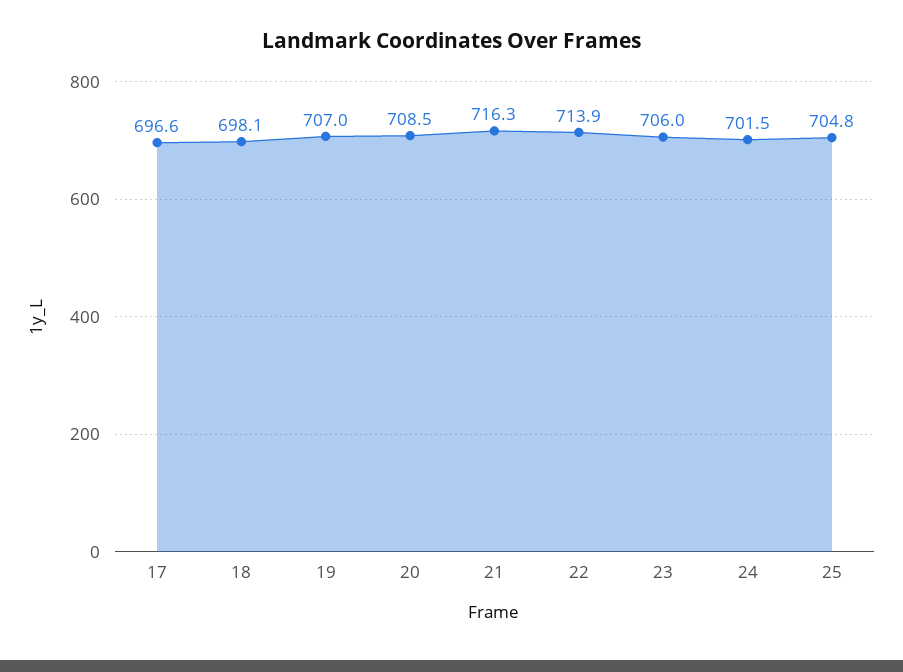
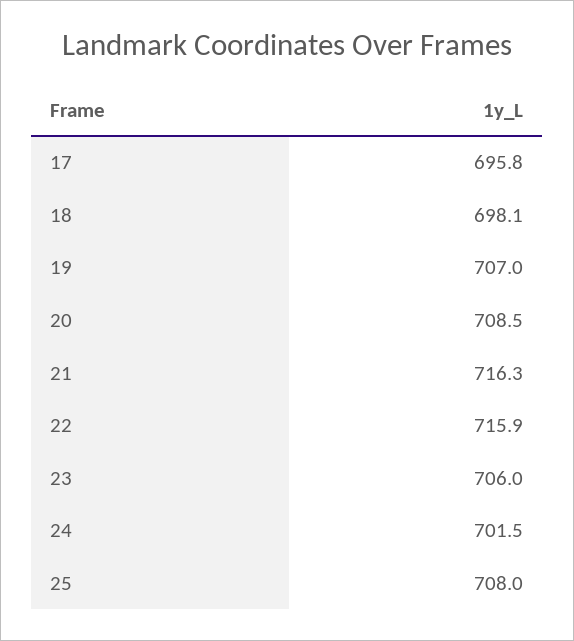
17: 696.6 -> 695.8
22: 713.9 -> 715.9
25: 704.8 -> 708

